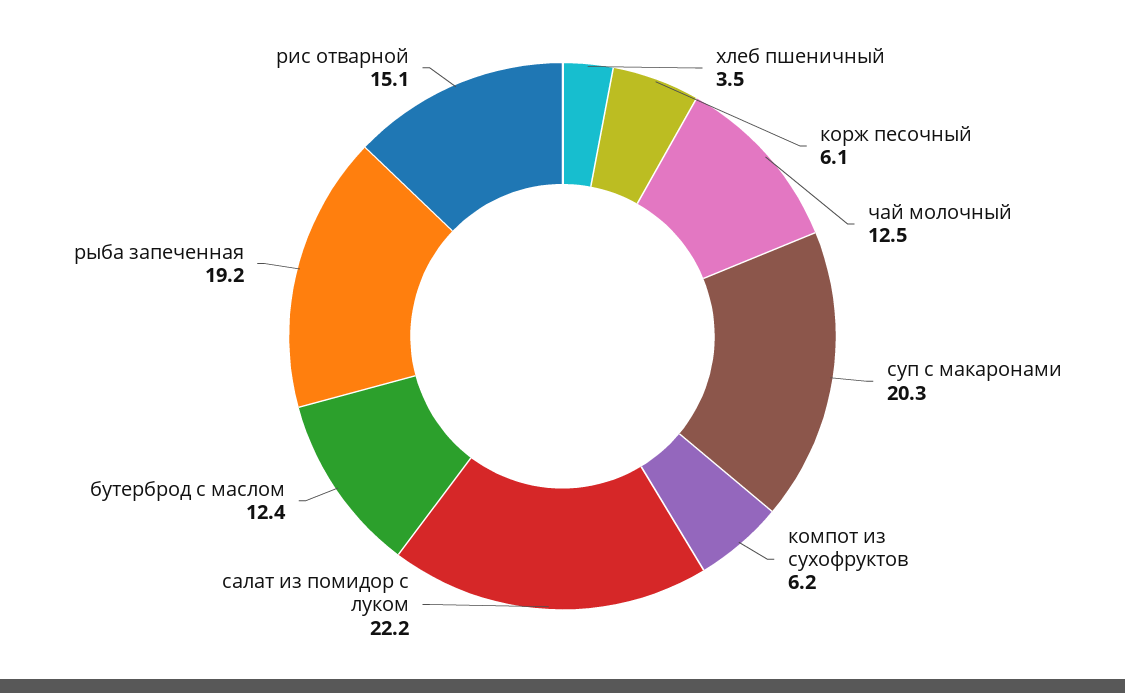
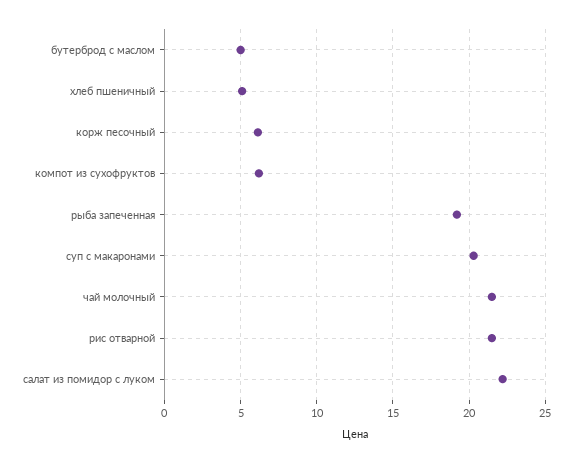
хлеб пшеничный: 3.5 -> 5
чай молочный: 12.5 -> 21.5
бутерброд с маслом: 12.4 -> 5
рис отварной: 15.1 -> 21.5

